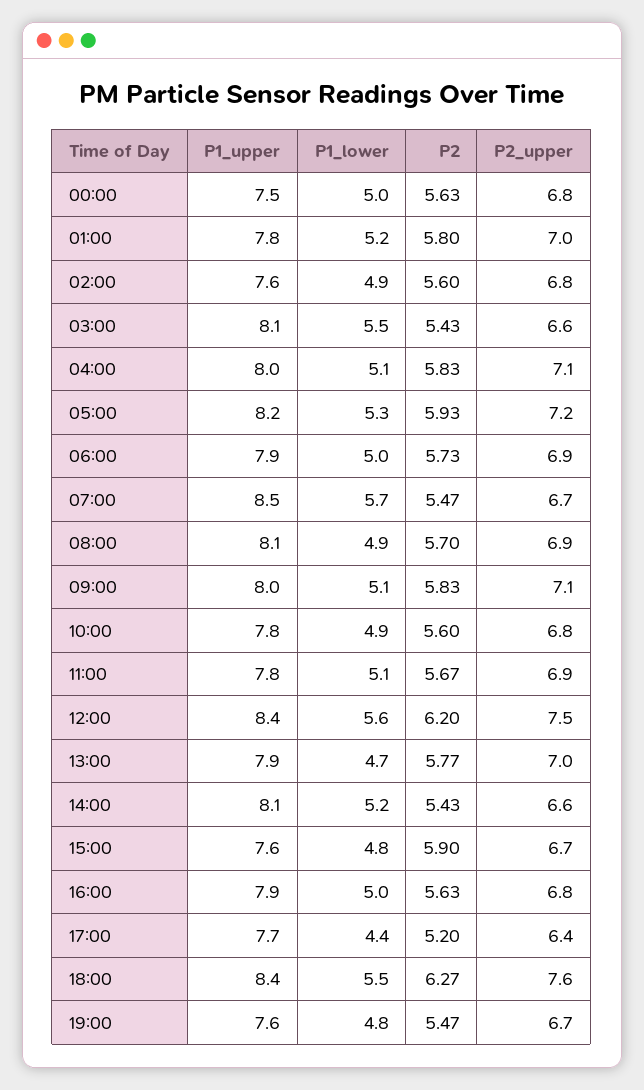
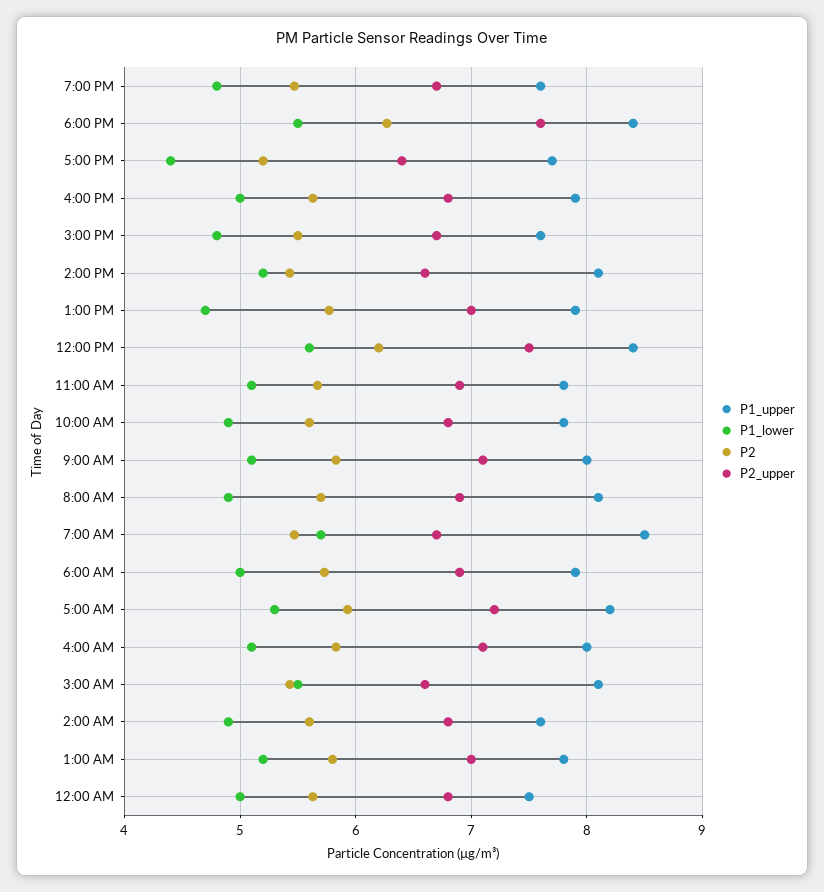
P2, 15:00: 5.9 -> 5.5

